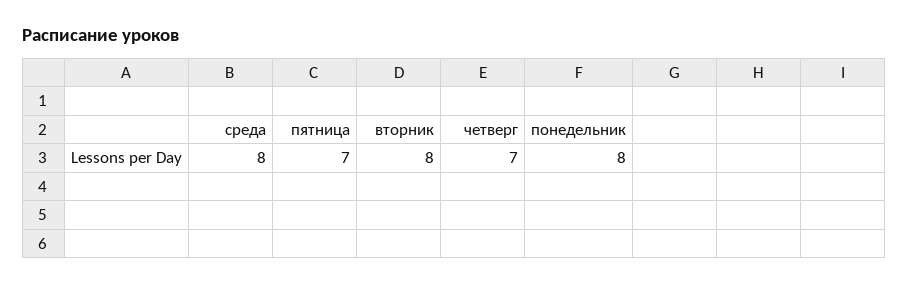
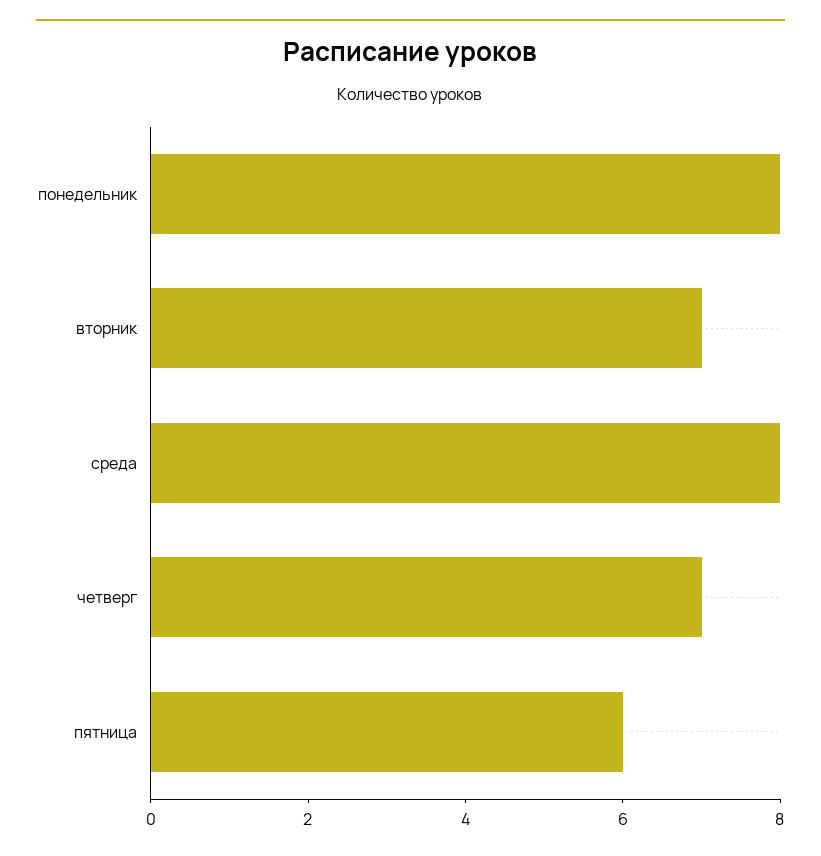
пятница: 7 -> 6
вторник: 8 -> 7

